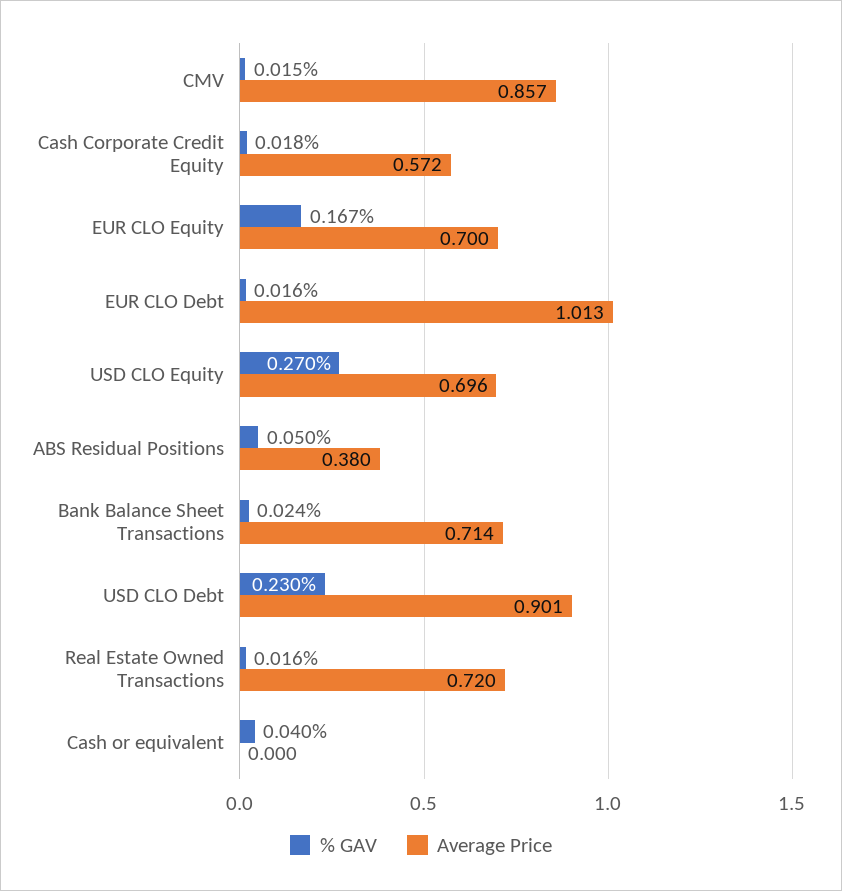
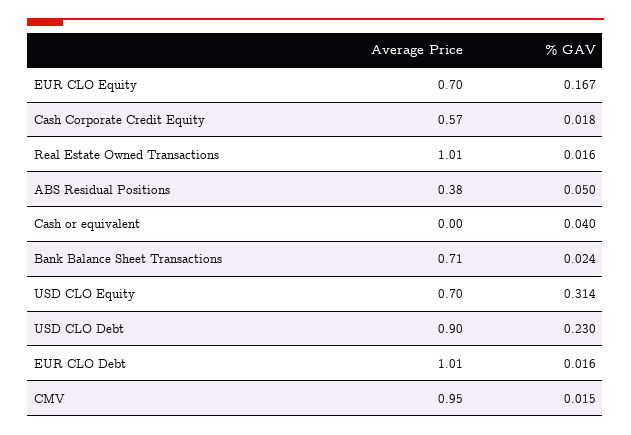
Average Price, CMV: 0.857 -> 0.95
% GAV, USD CLO Equity: 0.27 -> 0.314
Average Price, Real Estate Owned Transactions: 0.72 -> 1.01

